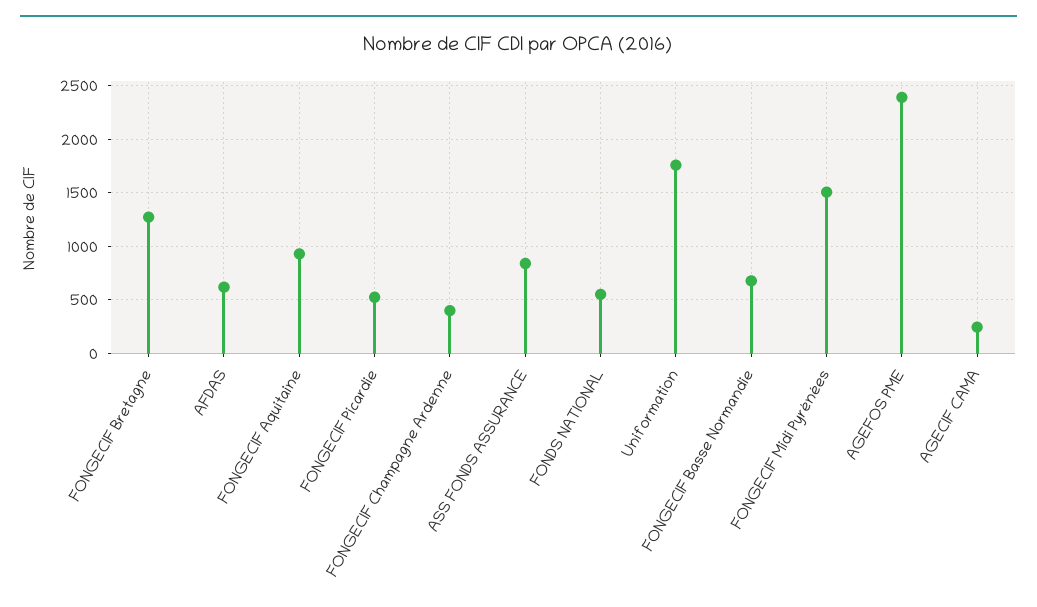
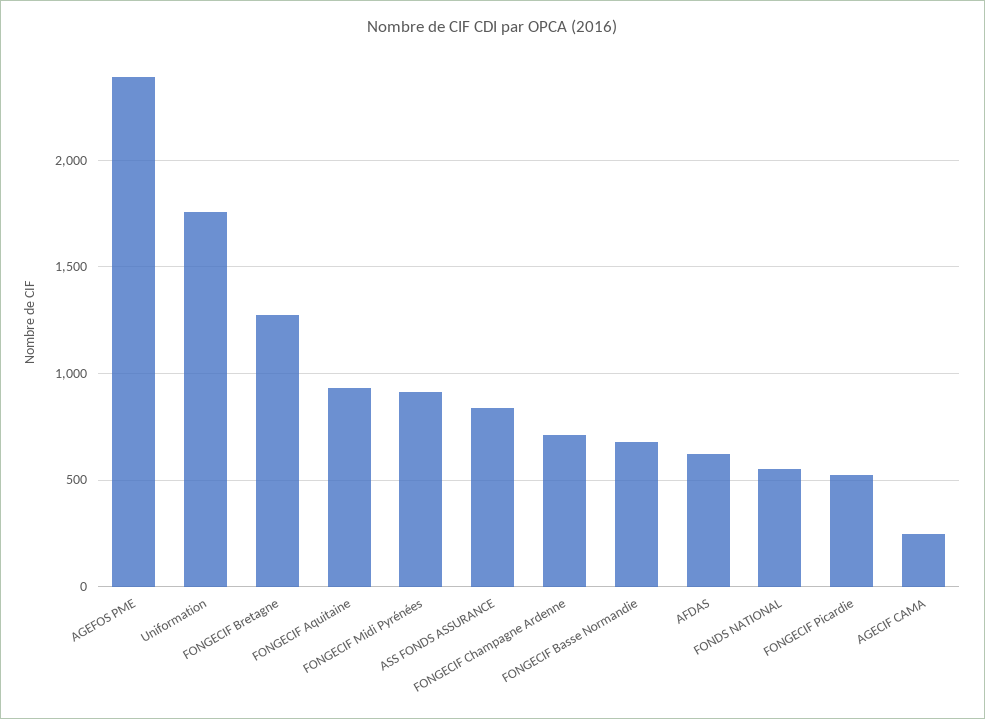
FONGECIF Champagne Ardenne: 400 -> 700
FONGECIF Midi Pyrénées: 1500 -> 900

